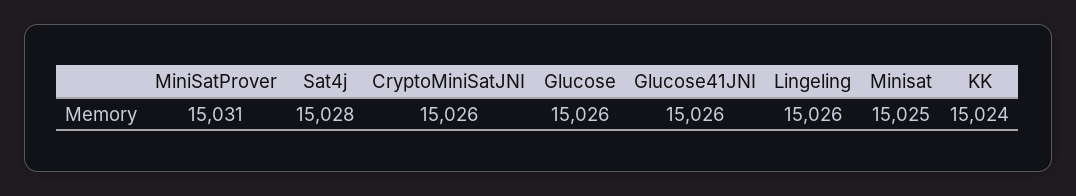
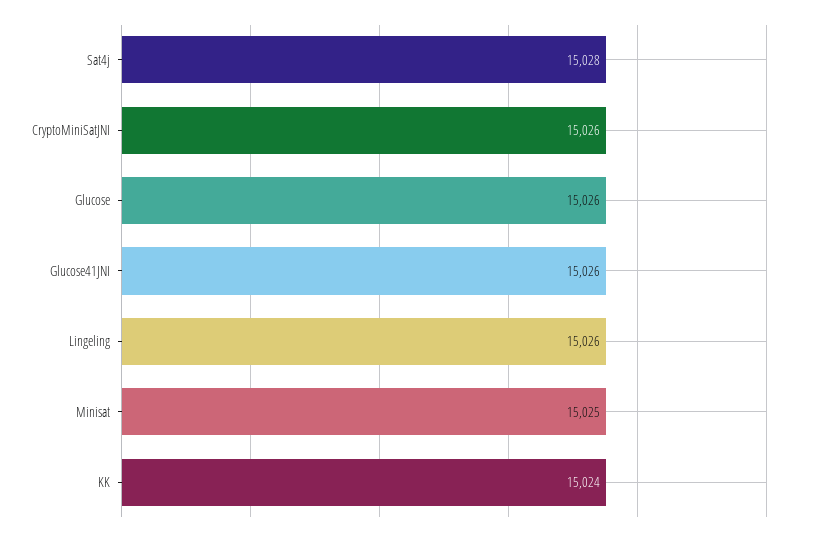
MiniSatProver: 15031 -> none

